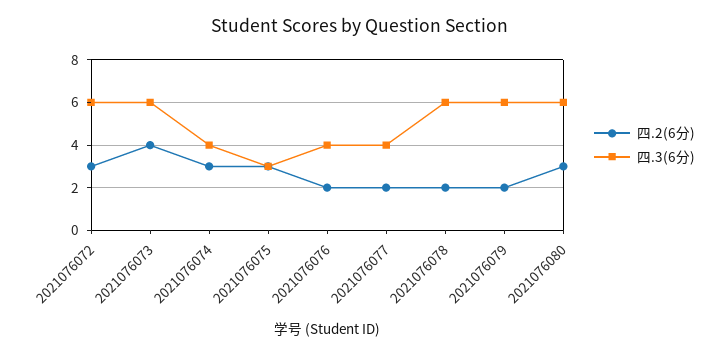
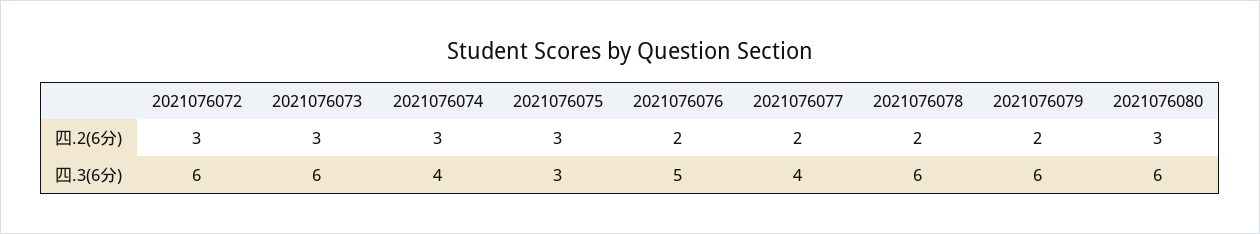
四.2(6分), 2021076073: 4 -> 3
四.3(6分), 2021076076: 4 -> 5

